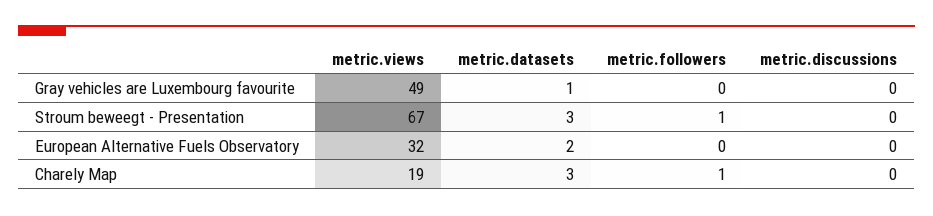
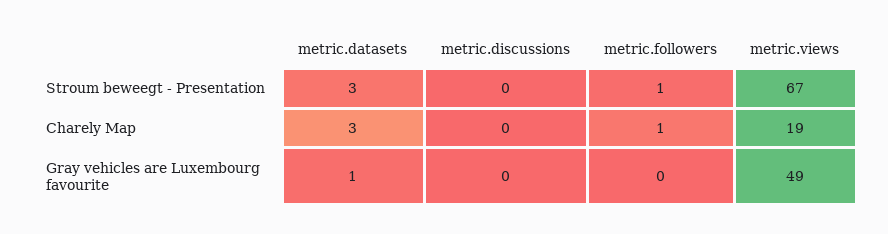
metric.views, European Alternative Fuels Observatory: 32 -> none
metric.datasets, European Alternative Fuels Observatory: 2 -> none
metric.followers, European Alternative Fuels Observatory: 0 -> none
metric.discussions, European Alternative Fuels Observatory: 0 -> none

